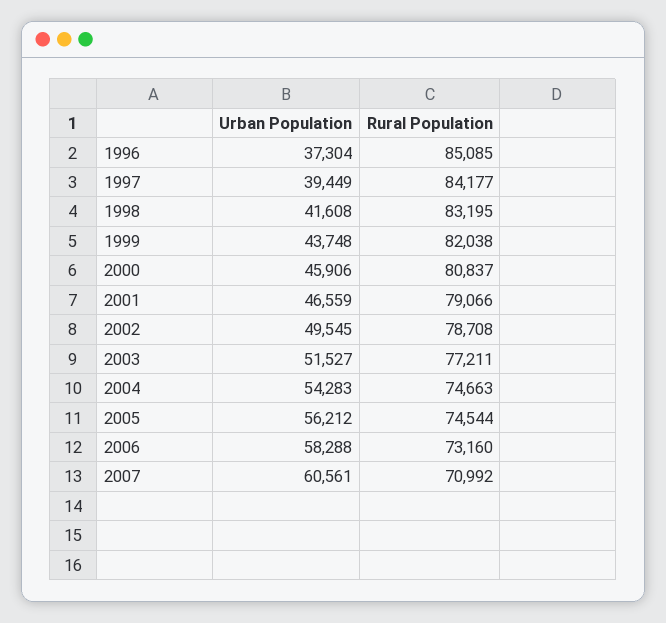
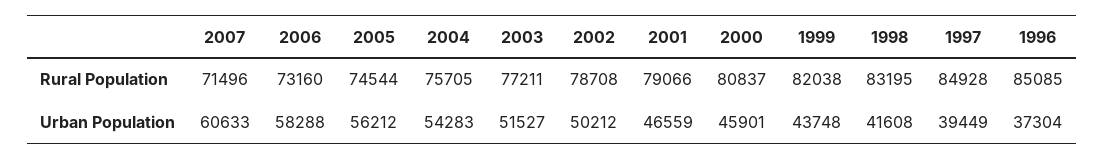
Rural Population, 1997: 84177 -> 84928
Urban Population, 2000: 45906 -> 45901
Urban Population, 2002: 49545 -> 50212
Rural Population, 2004: 74663 -> 75705
Urban Population, 2007: 60561 -> 60633
Rural Population, 2007: 70992 -> 71496

